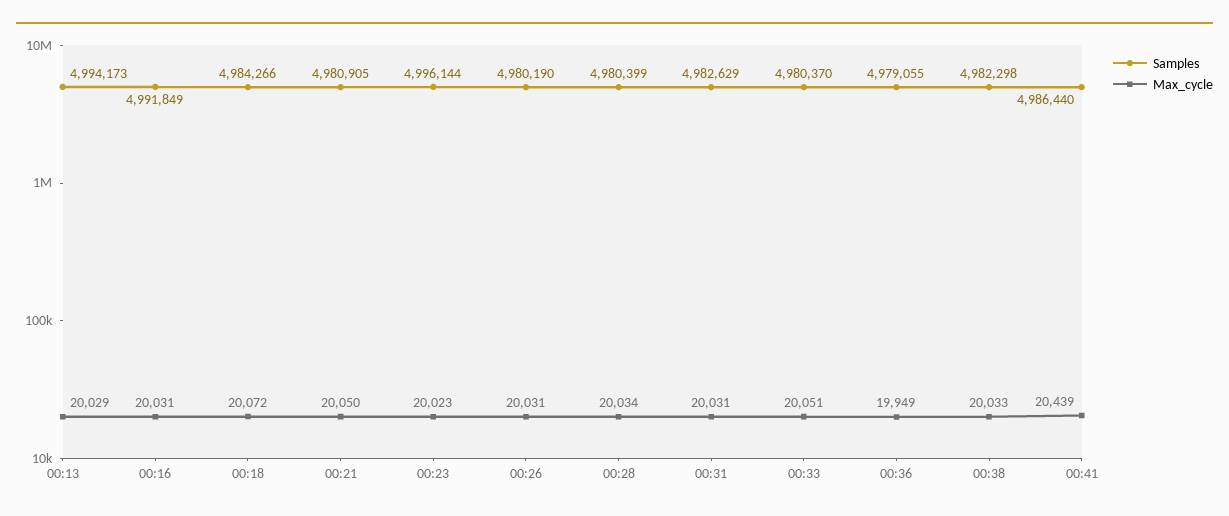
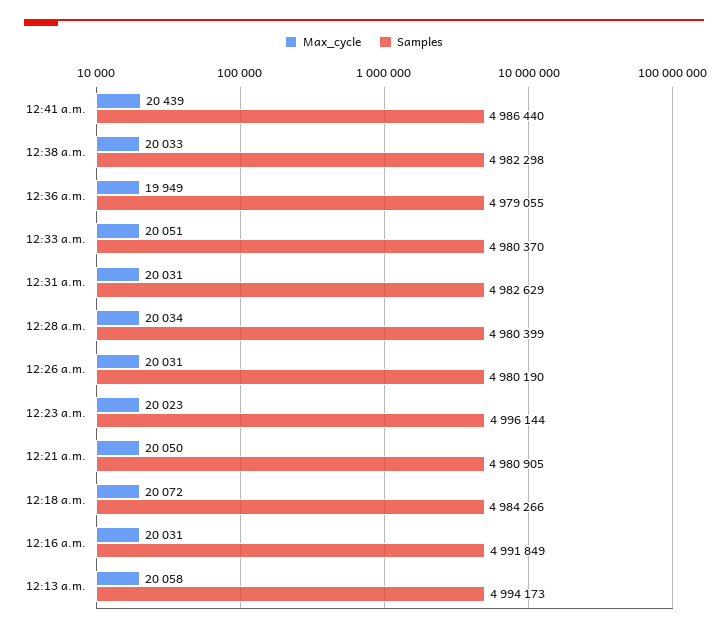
Max_cycle, 00:13: 20029 -> 20058

